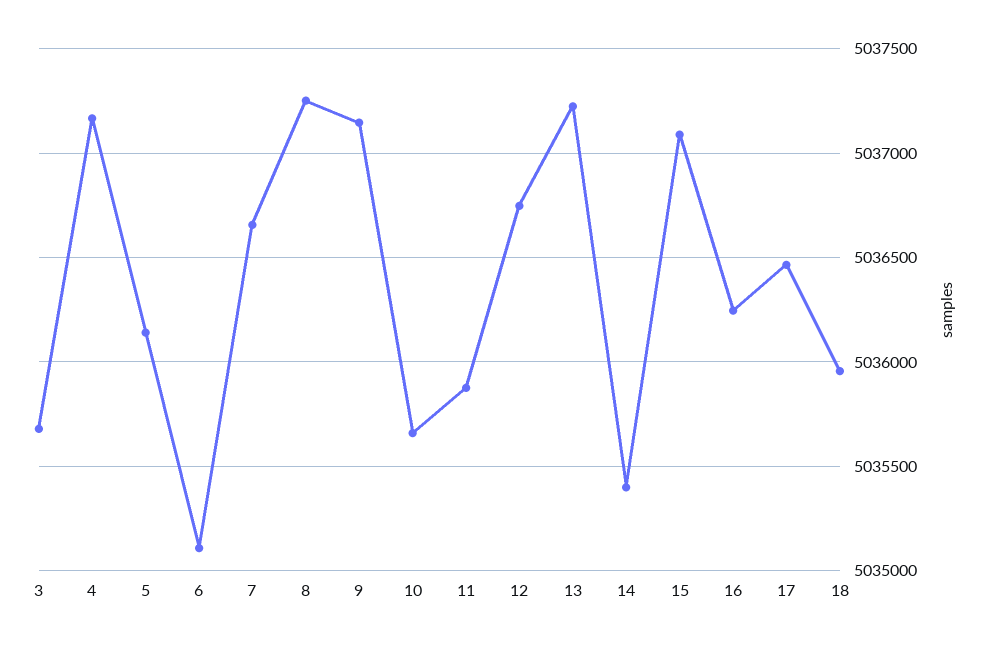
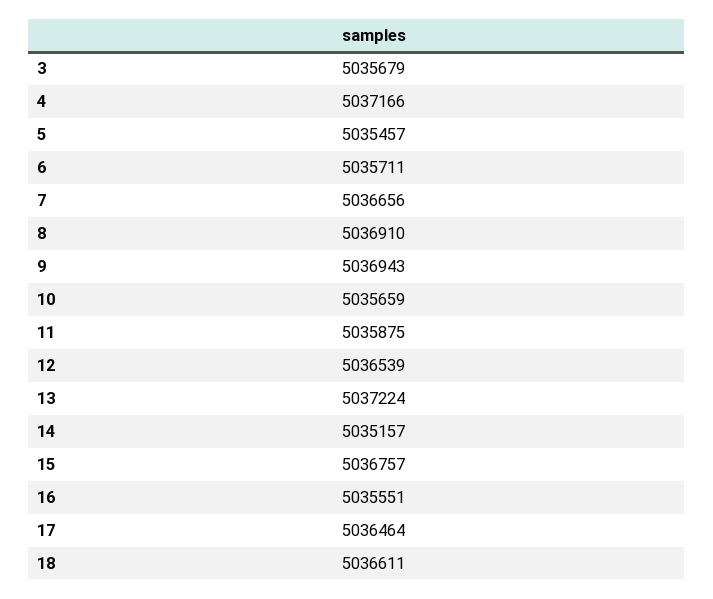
5: 5036150 -> 5035457
6: 5035100 -> 5035711
8: 5037250 -> 5036910
9: 5037150 -> 5036943
12: 5036750 -> 5036539
14: 5035400 -> 5035157
15: 5037100 -> 5036757
16: 5036250 -> 5035551
18: 5035950 -> 5036611

